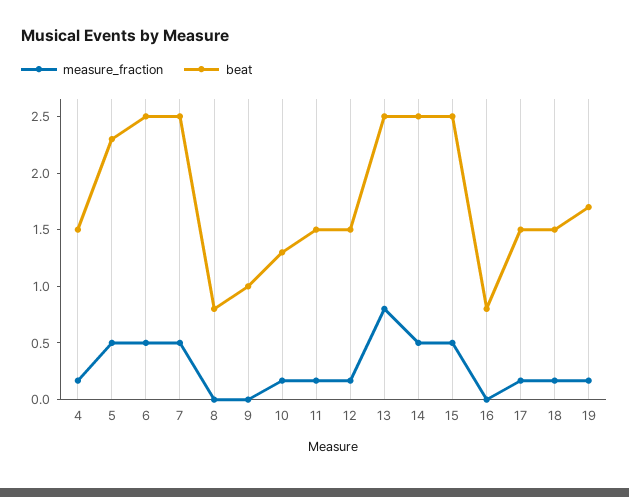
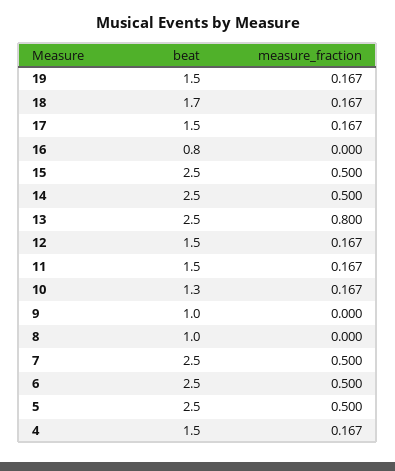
beat, 5: 2.3 -> 2.5
beat, 8: 0.8 -> 1
beat, 18: 1.5 -> 1.7
beat, 19: 1.7 -> 1.5

